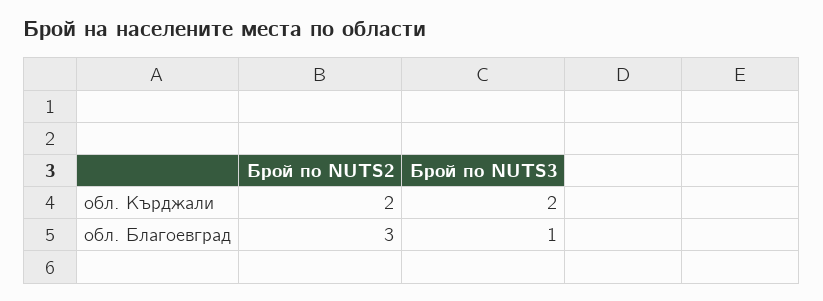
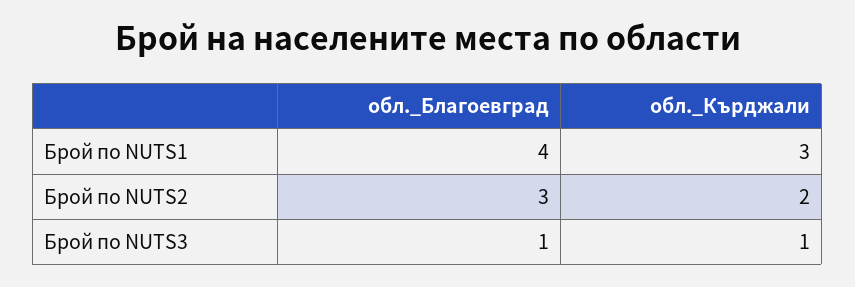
Брой по NUTS3, обл. Кърджали: 2 -> 1
Брой по NUTS1, обл. Благоевград: none -> 4
Брой по NUTS1, обл. Кърджали: none -> 3

